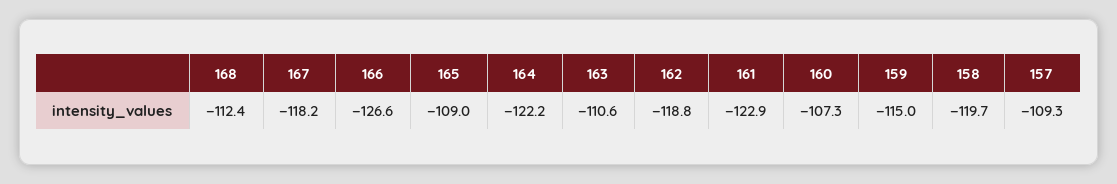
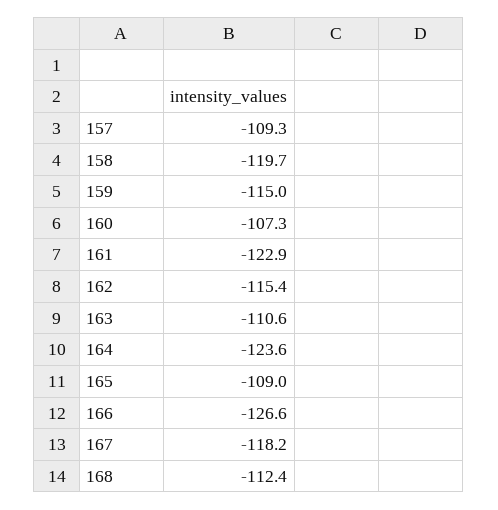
164: -122.2 -> -123.6
162: -118.8 -> -115.4

